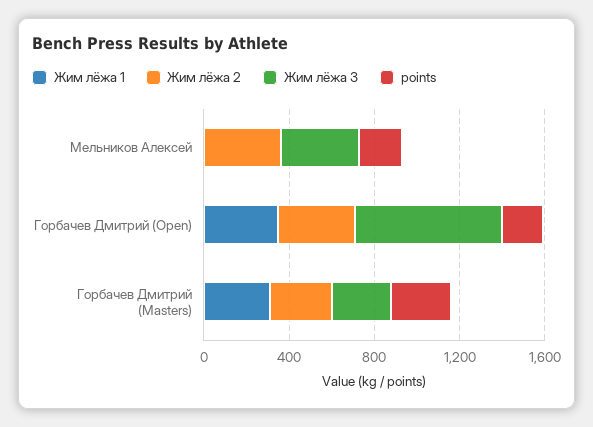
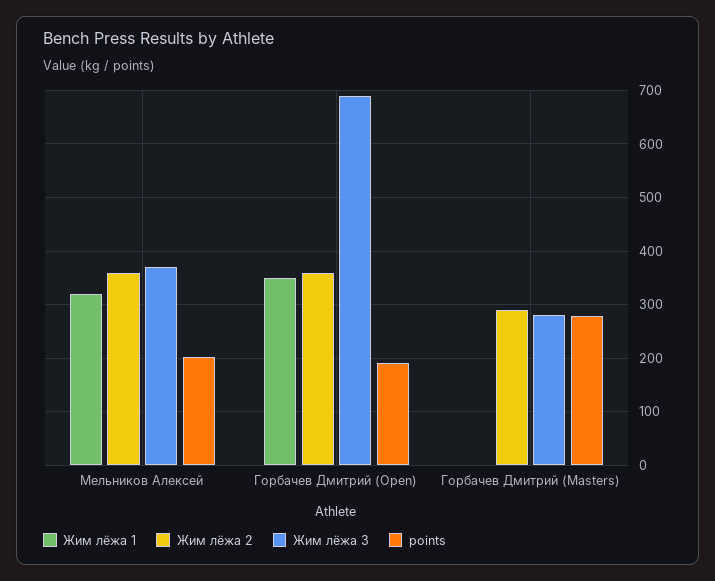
Жим лёжа 1, Мельников Алексей: 0 -> 320
Жим лёжа 1, Горбачев Дмитрий (Masters): 300 -> 0

